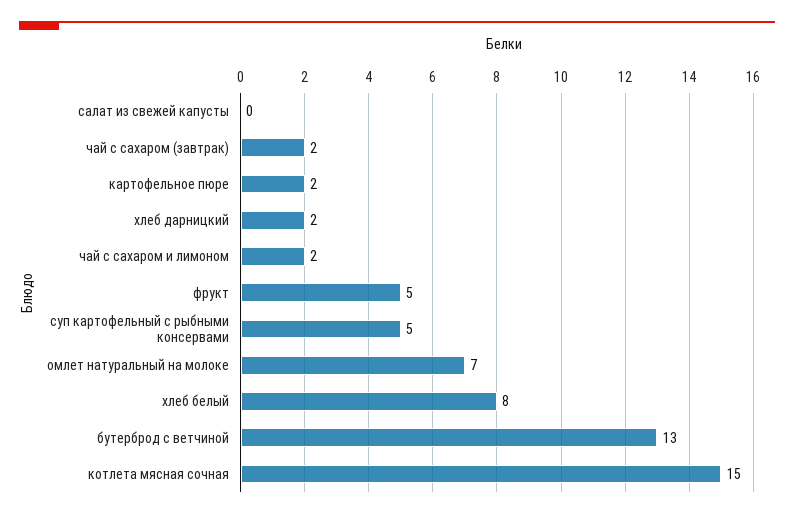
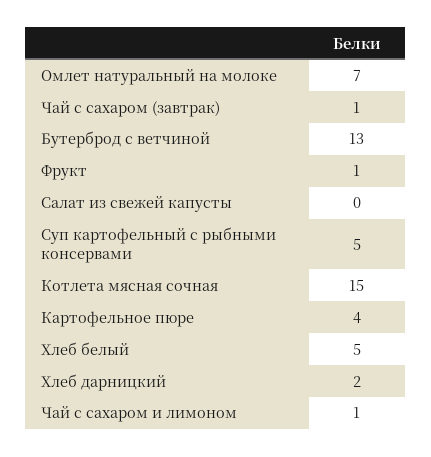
чай с сахаром (завтрак): 2 -> 1
картофельное пюре: 2 -> 4
чай с сахаром и лимоном: 2 -> 1
фрукт: 5 -> 1
хлеб белый: 8 -> 5

